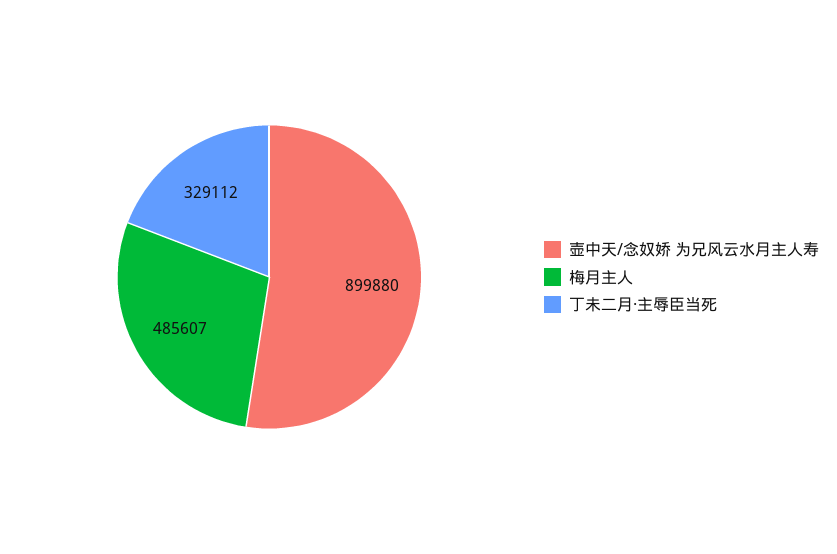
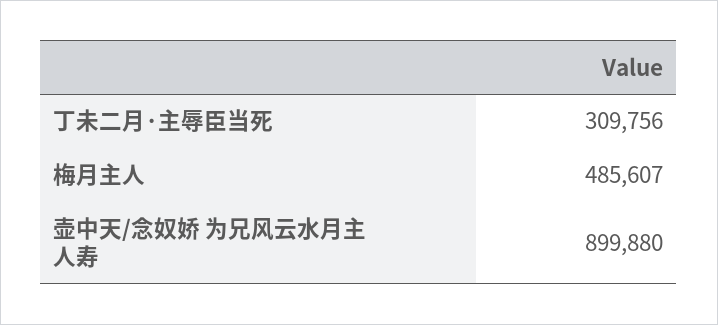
丁未二月·主辱臣当死: 329112 -> 309756

